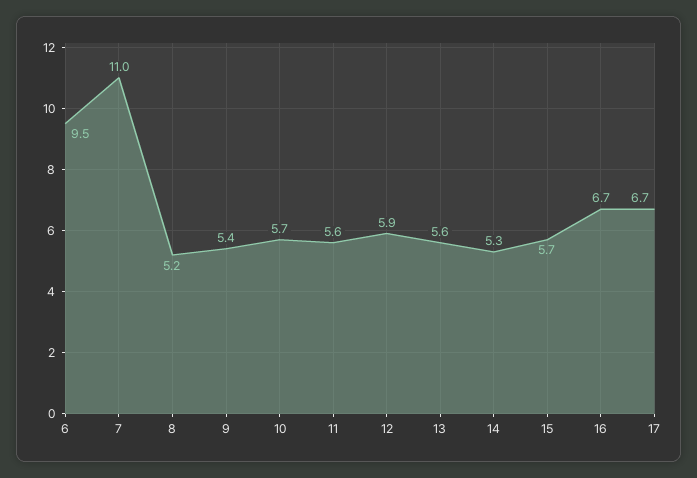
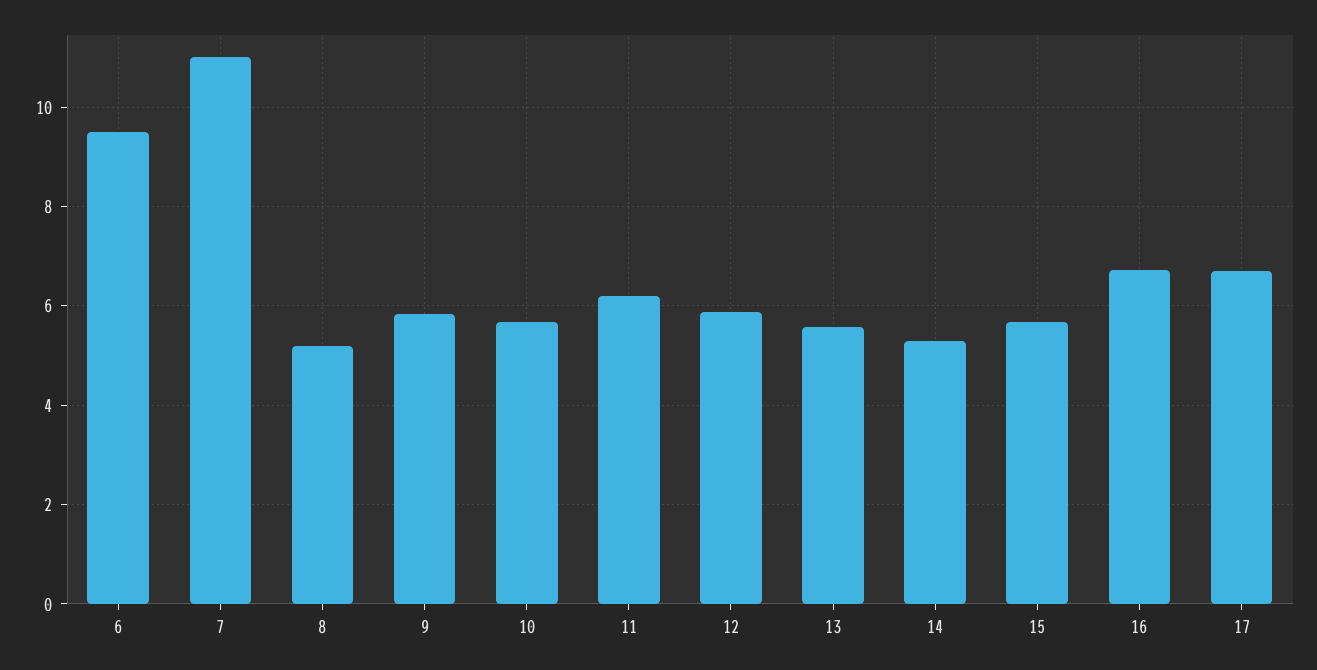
9: 5.4 -> 5.8
11: 5.6 -> 6.2

